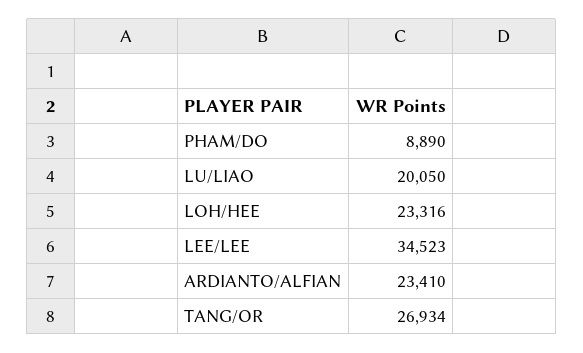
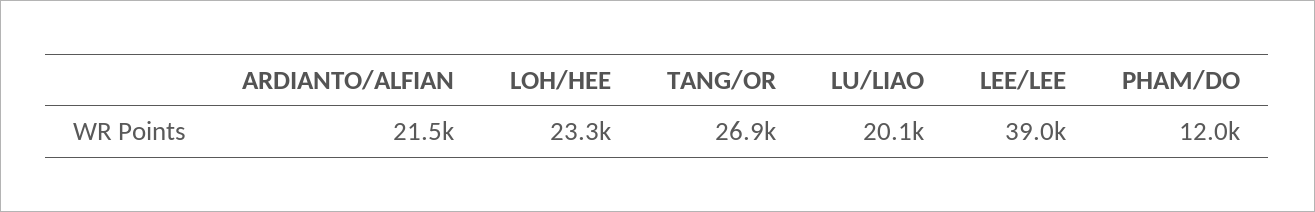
PHAM/DO: 8890 -> 12000
LEE/LEE: 34523 -> 39000
ARDIANTO/ALFIAN: 23410 -> 21500

